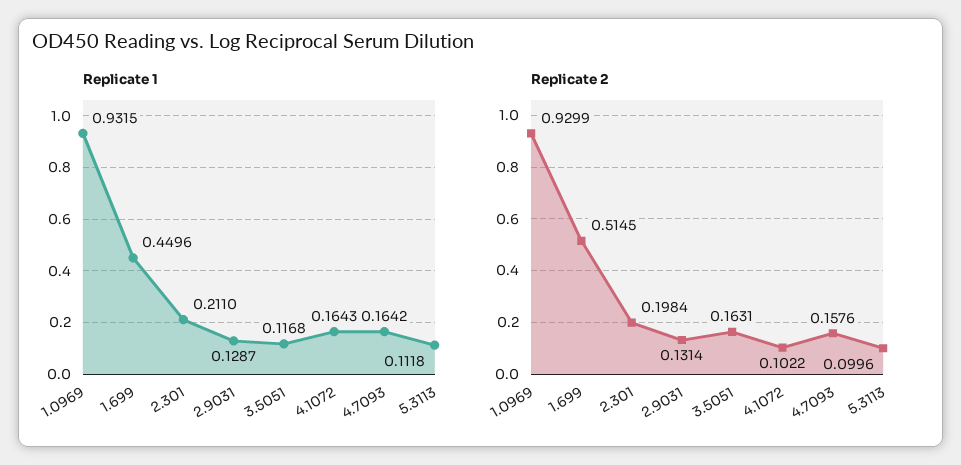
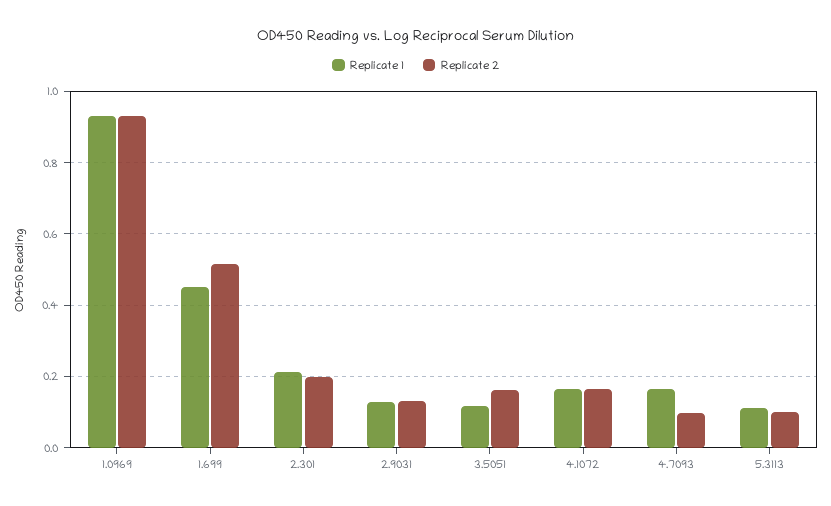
Replicate 2, 4.1072: 0.1022 -> 0.16
Replicate 2, 4.7093: 0.1576 -> 0.1

